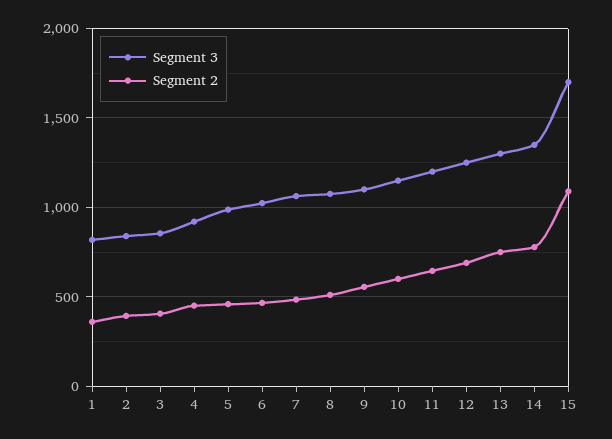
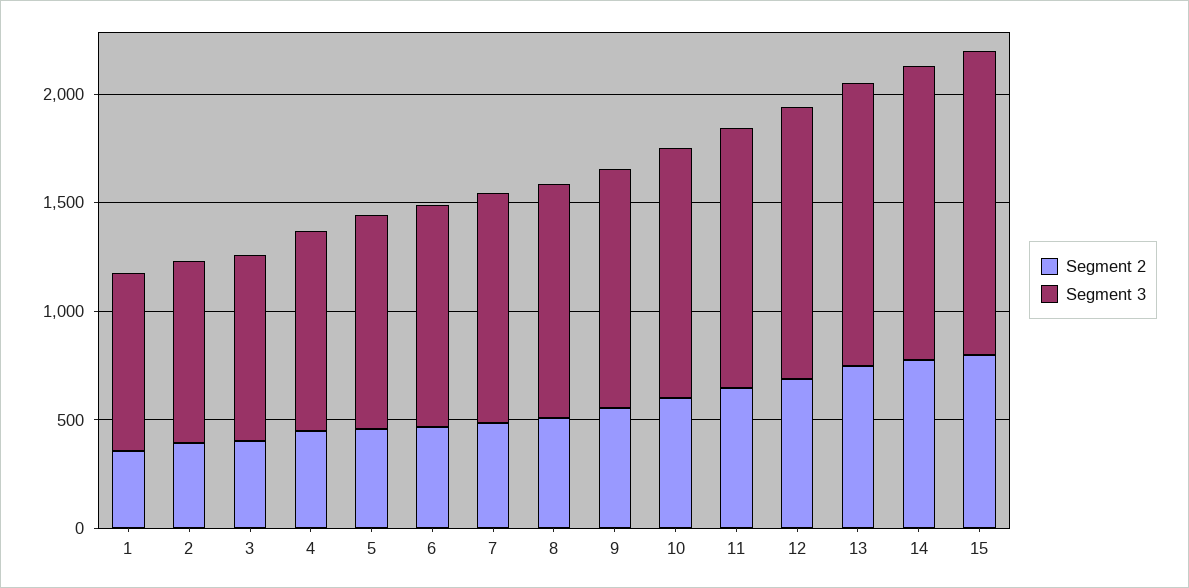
Segment 3, 15: 1700 -> 1400
Segment 2, 15: 1100 -> 800

